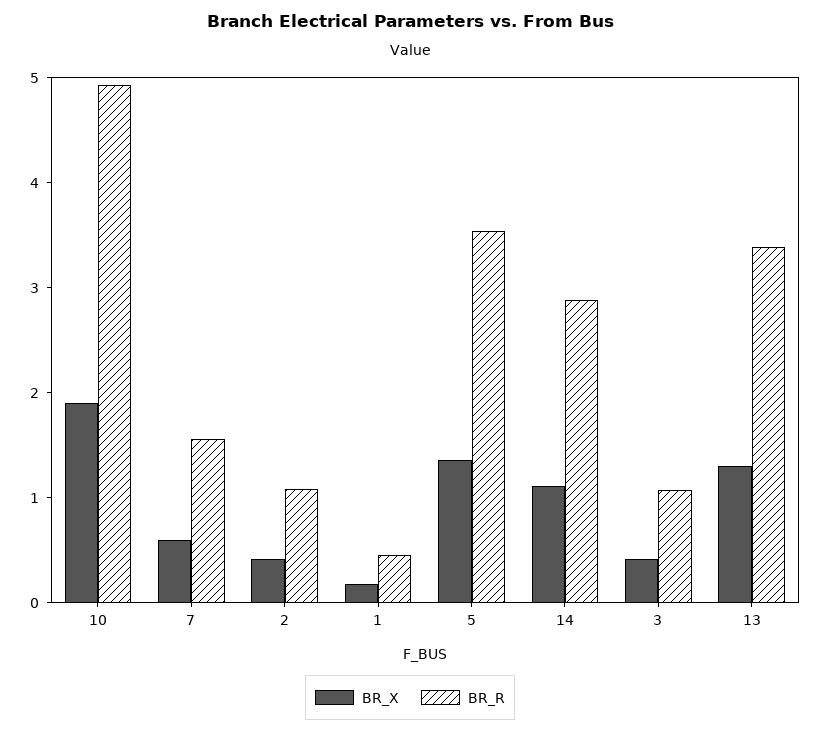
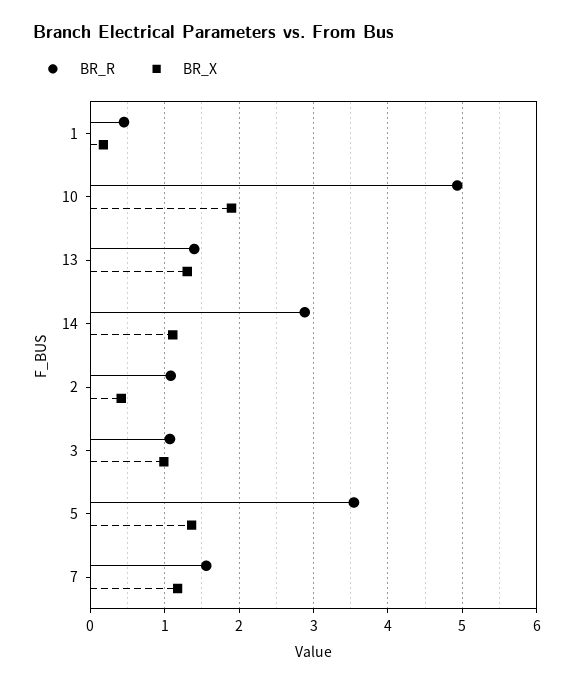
BR_X, 7: 0.6 -> 1.2
BR_X, 3: 0.4 -> 1
BR_R, 13: 3.4 -> 1.4

